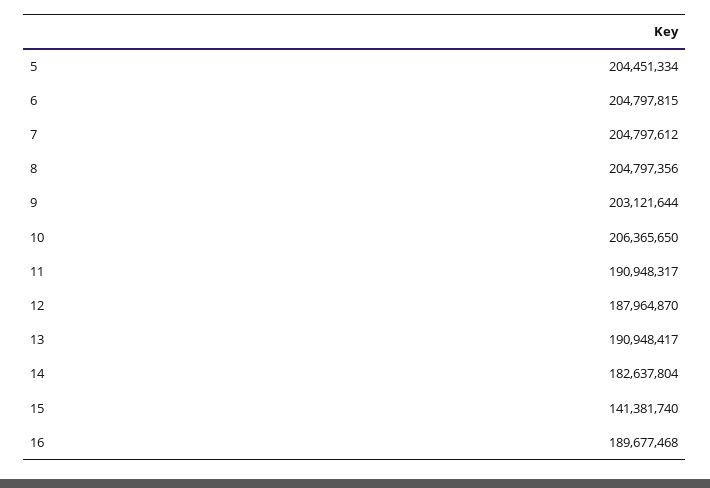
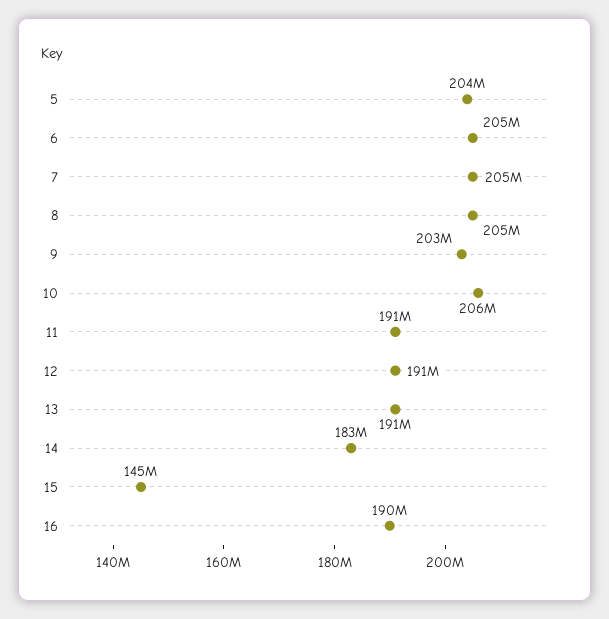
12: 187964870 -> 191000000
15: 141381740 -> 145000000

